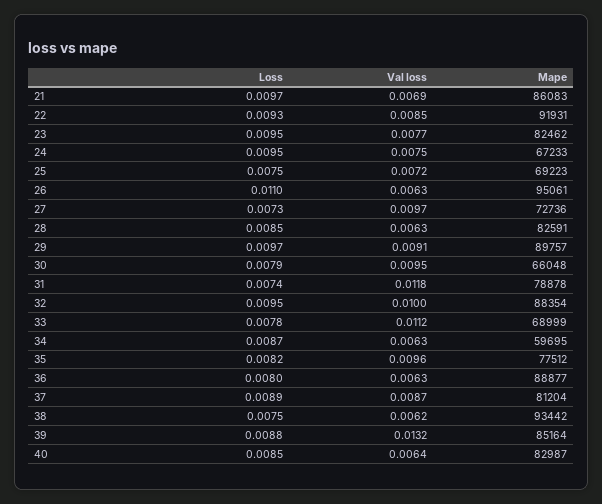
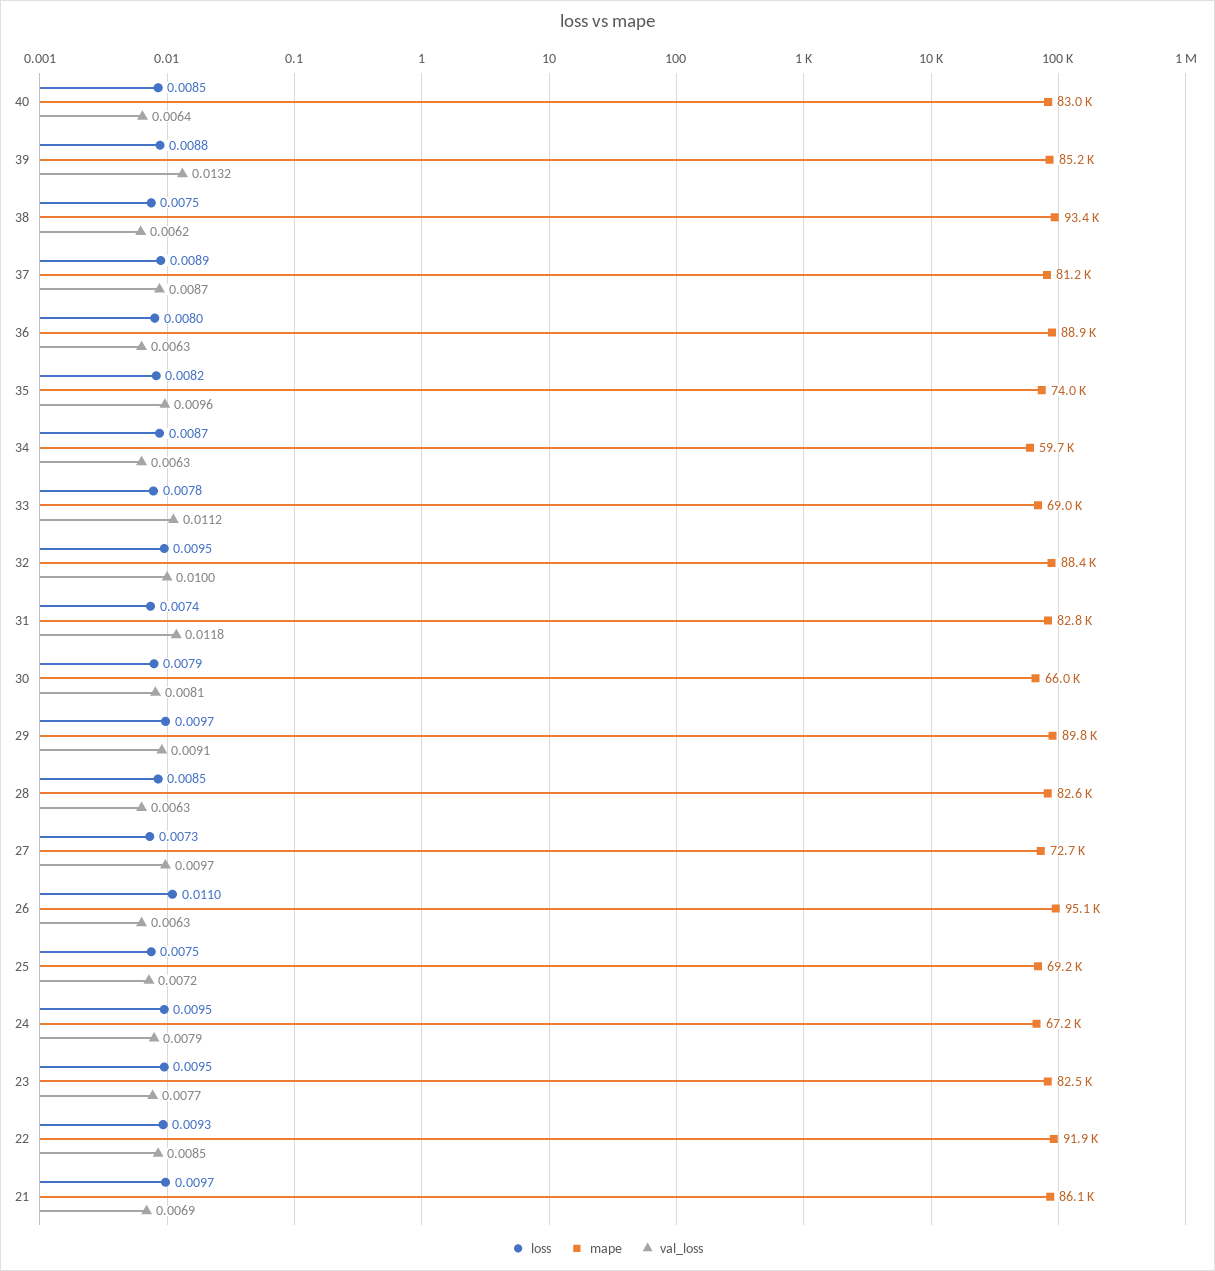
Val loss, 24: 0.0075 -> 0.0079
Val loss, 30: 0.0095 -> 0.0081
Mape, 31: 78878 -> 82800
Mape, 35: 77512 -> 74000

